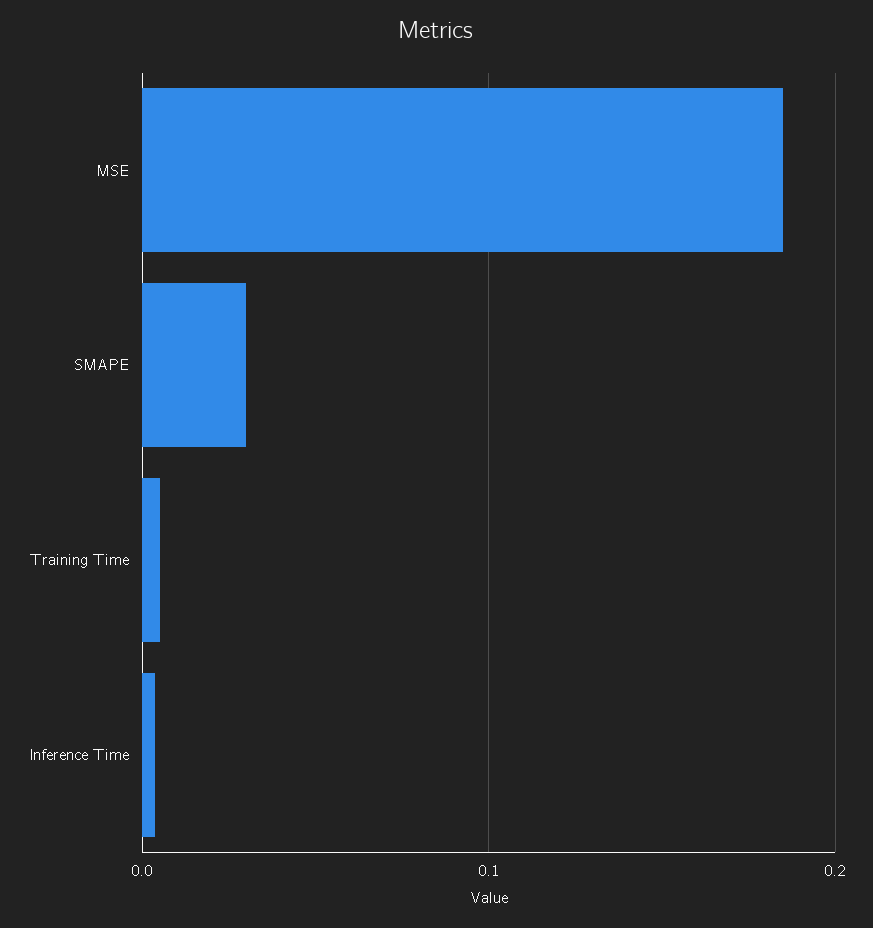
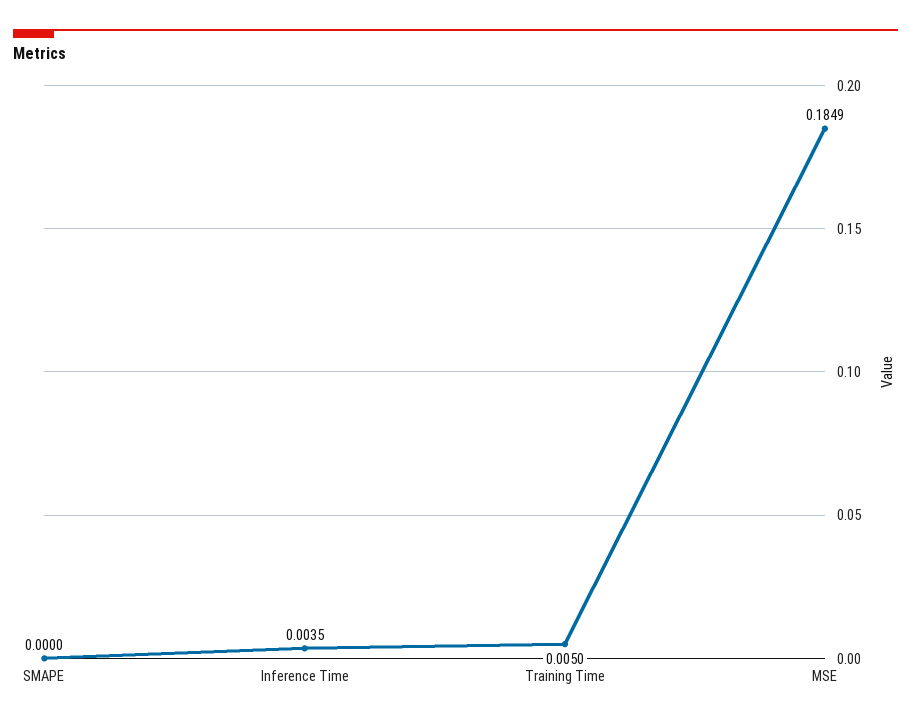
SMAPE: 0.03 -> 0

